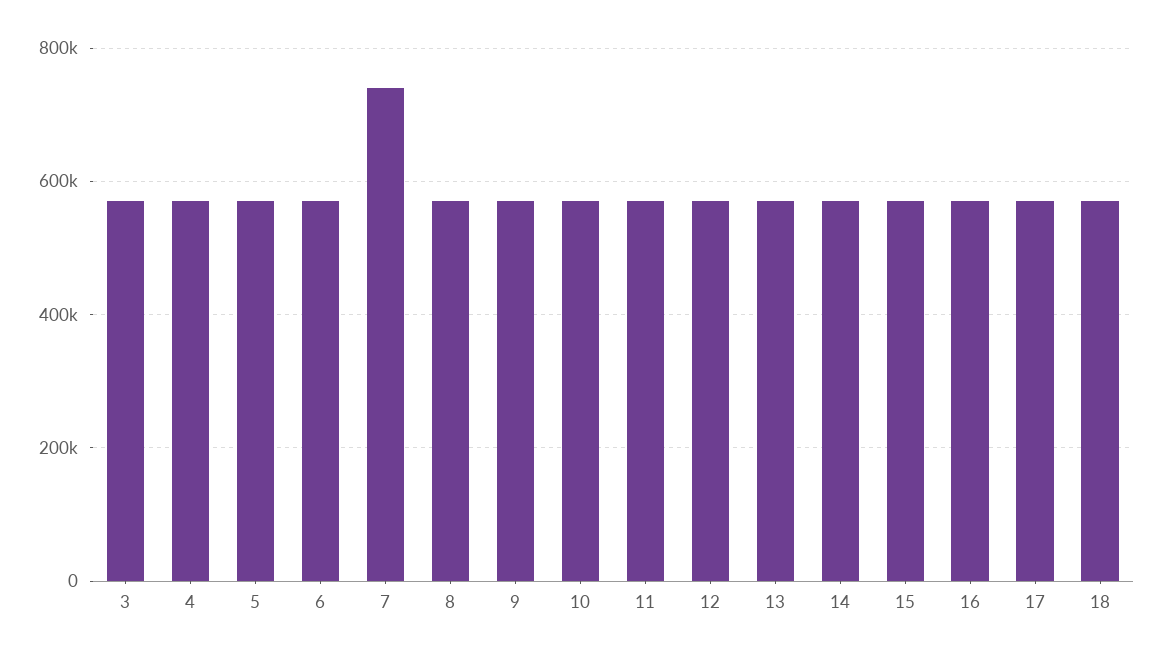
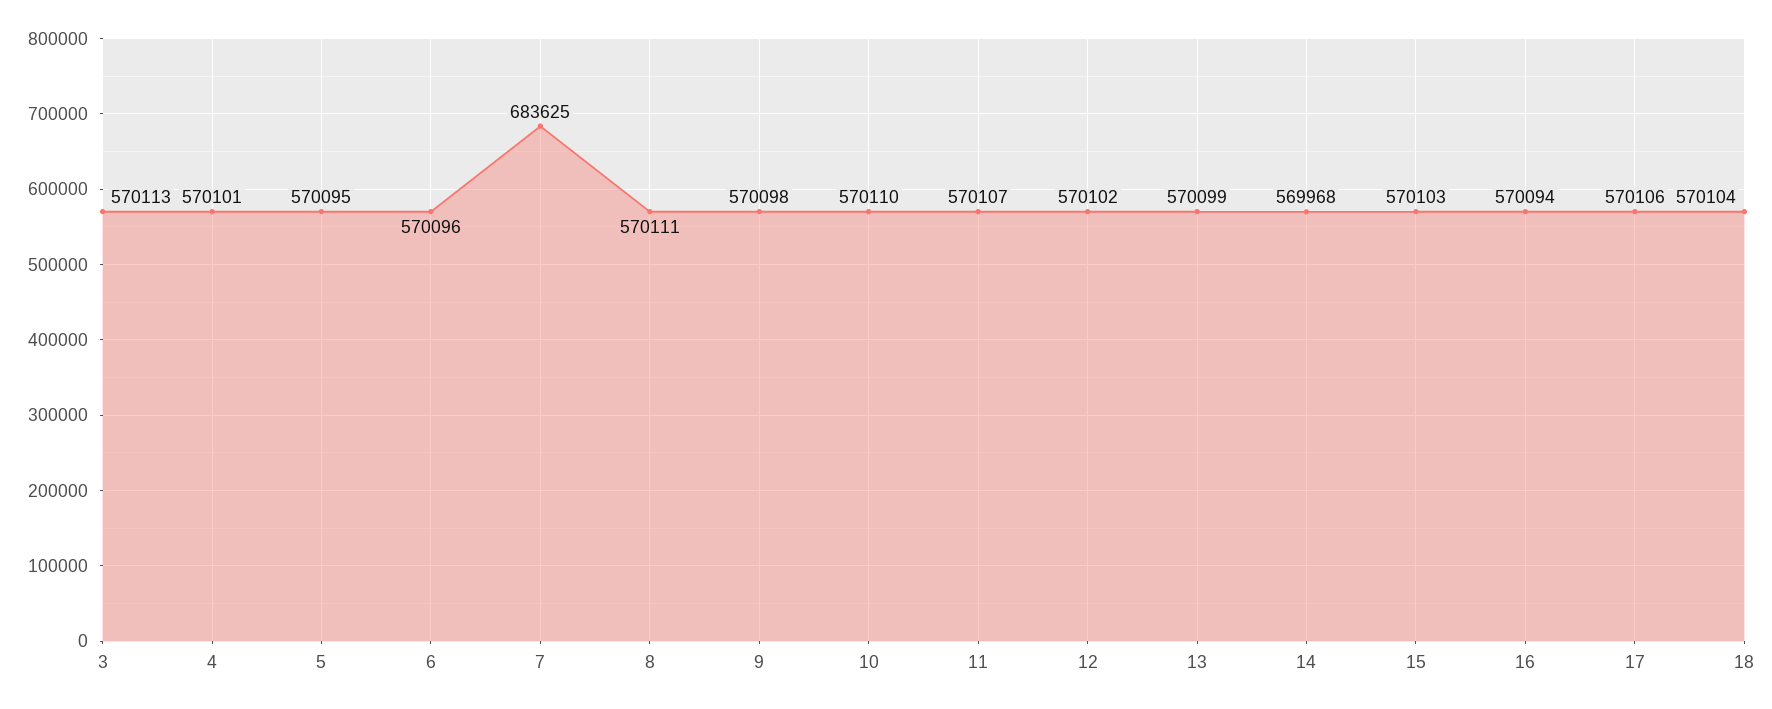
7: 740000 -> 683625

